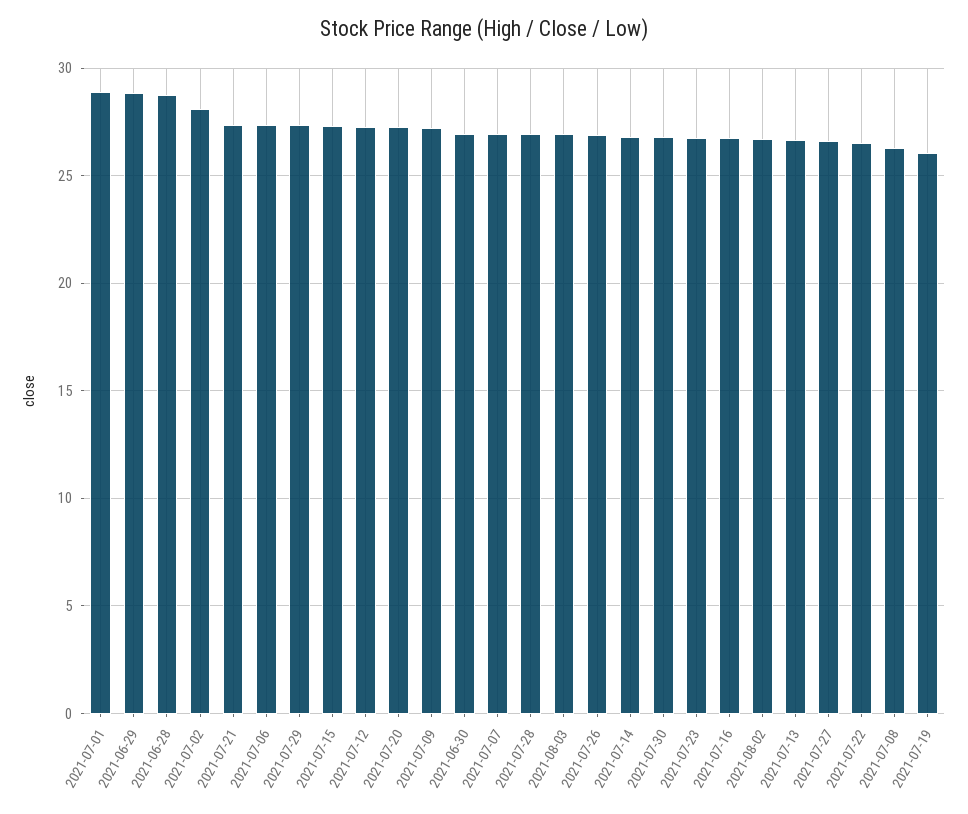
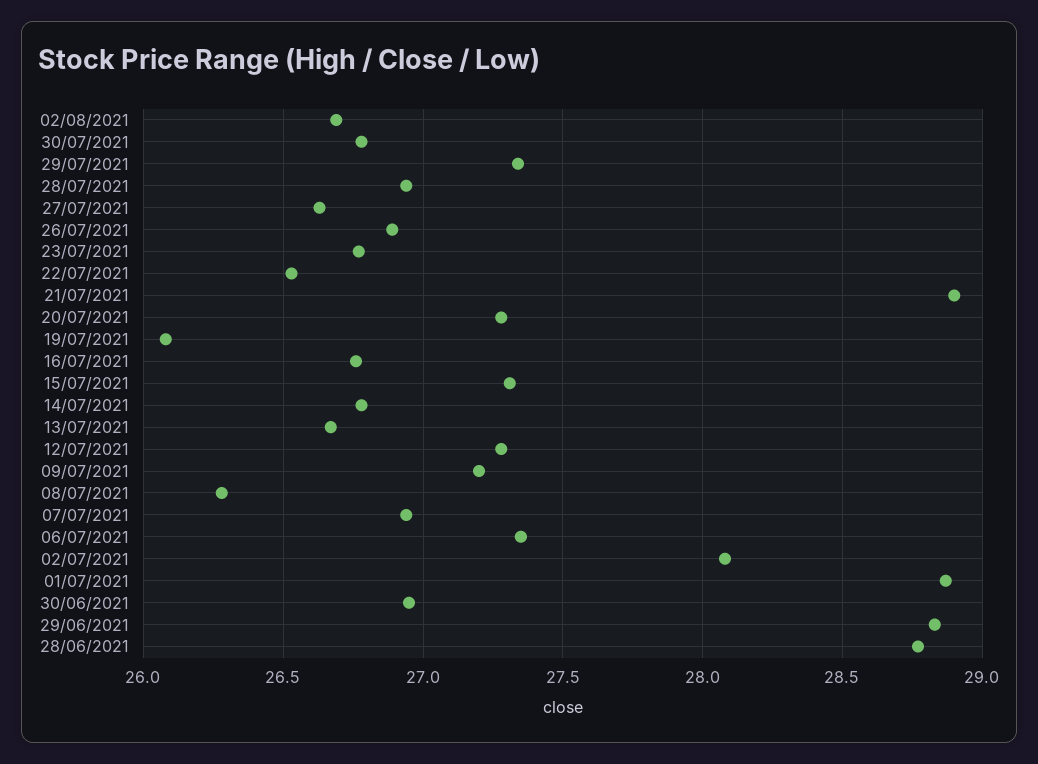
2021-07-21: 27.5 -> 28.9
2021-08-03: 27 -> none

